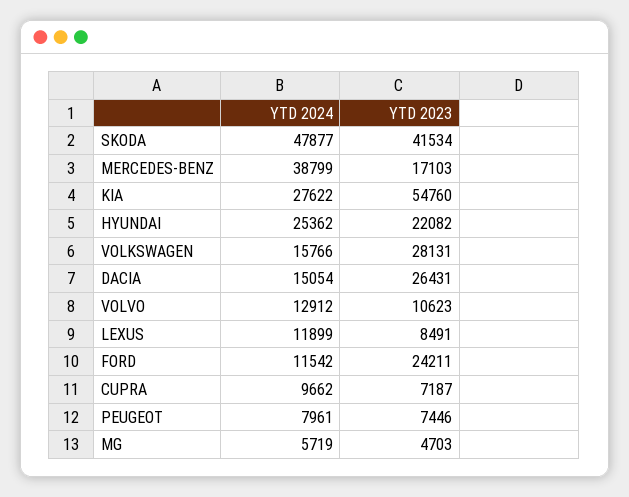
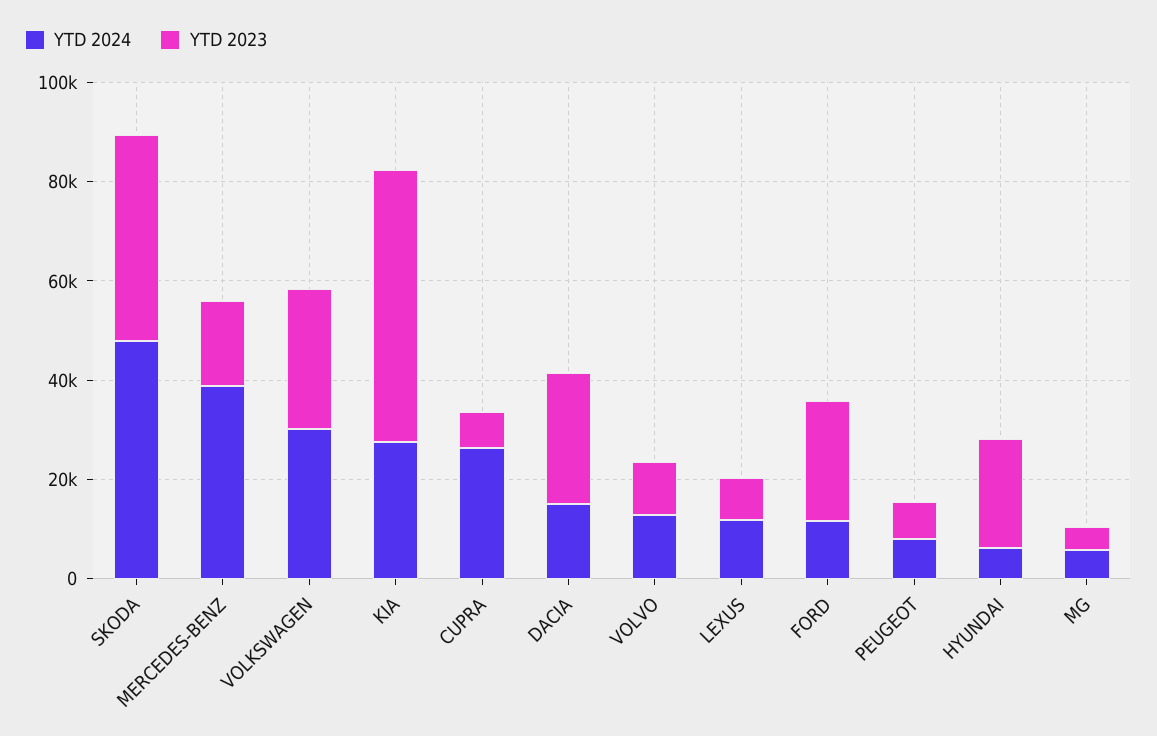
YTD 2024, HYUNDAI: 25362 -> 5000
YTD 2024, VOLKSWAGEN: 15766 -> 30000
YTD 2024, CUPRA: 9662 -> 25000

